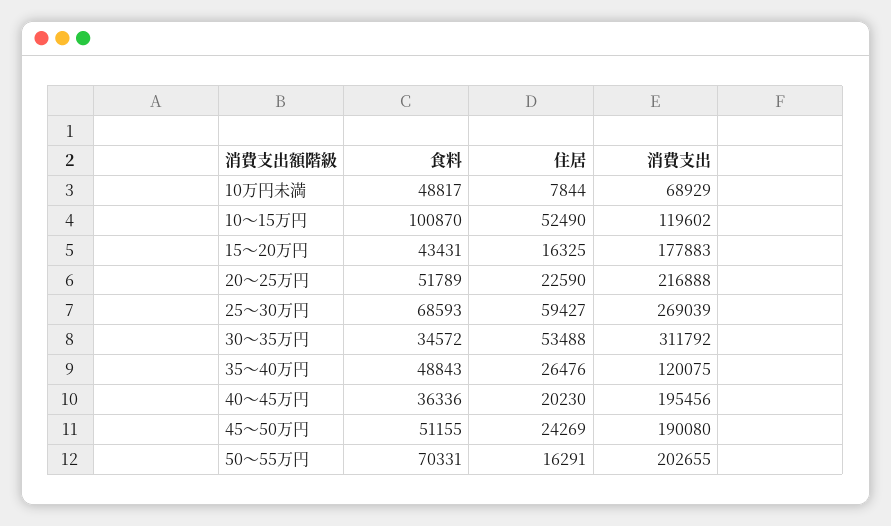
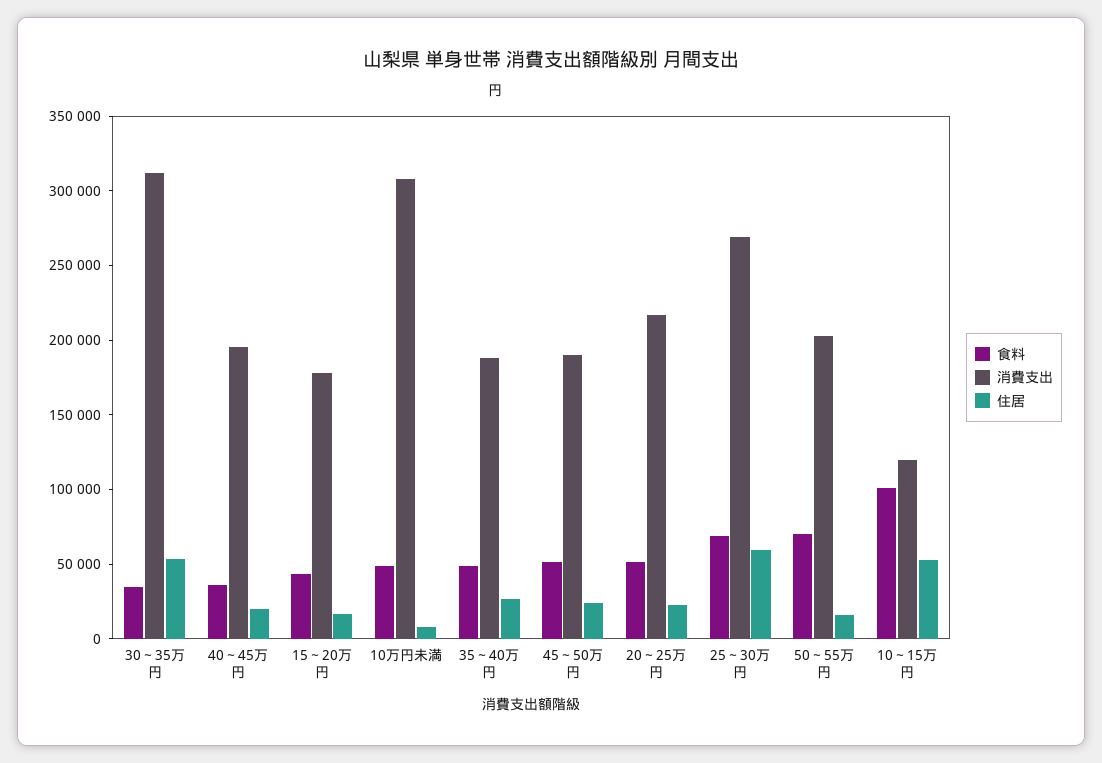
消費支出, 10万円未満: 68929 -> 310000
消費支出, 35～40万円: 120075 -> 190000

